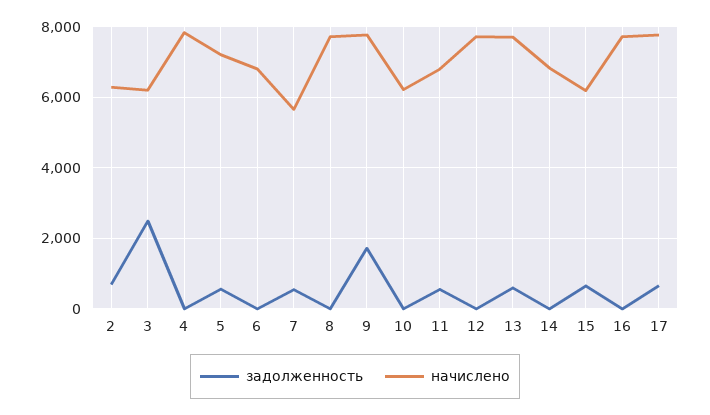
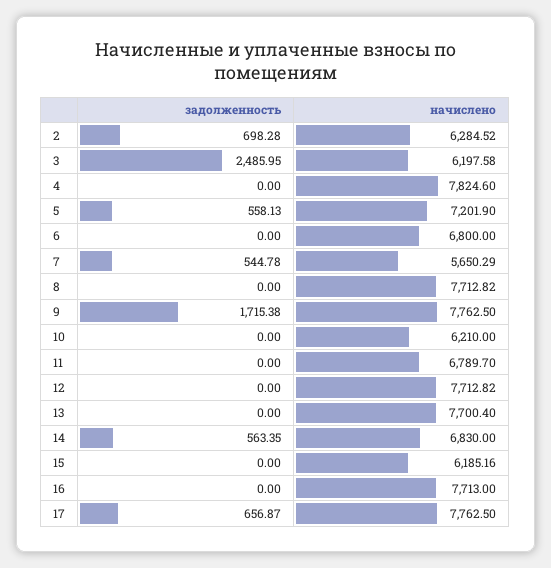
задолженность, 11: 600 -> 0
задолженность, 13: 600 -> 0
задолженность, 14: 0 -> 563.35
задолженность, 15: 600 -> 0

